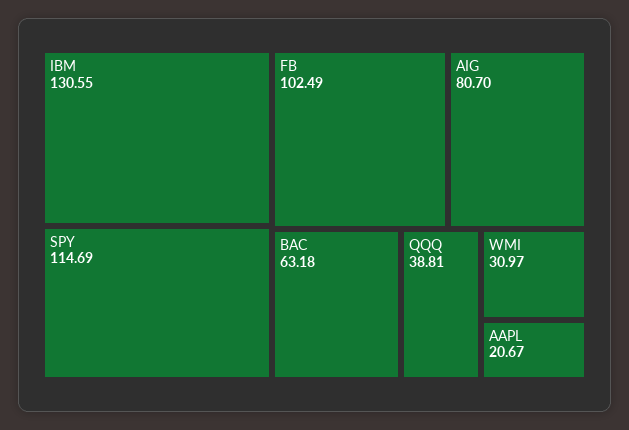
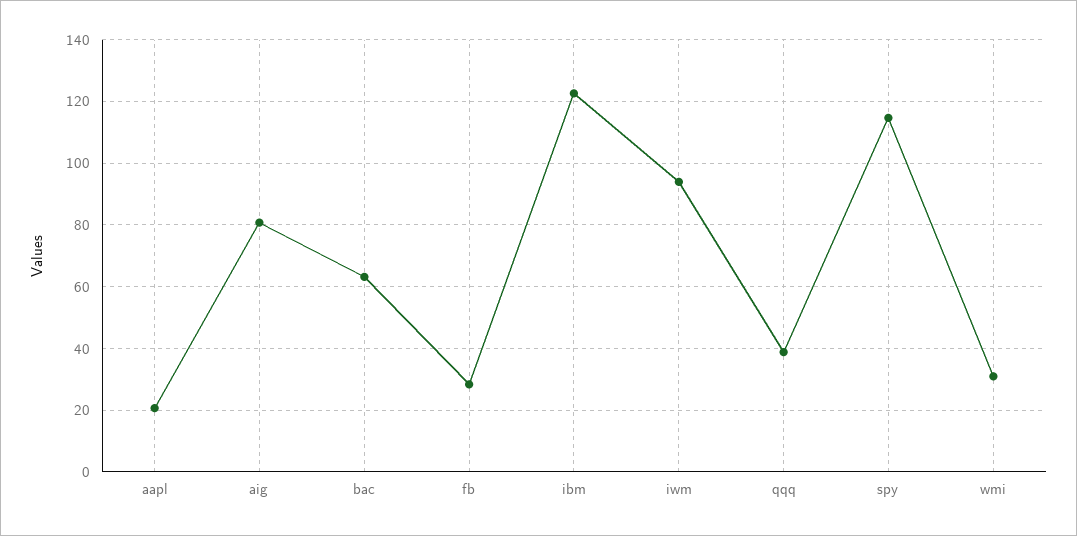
IBM: 130.55 -> 122
FB: 102.49 -> 28
iwm: none -> 94

